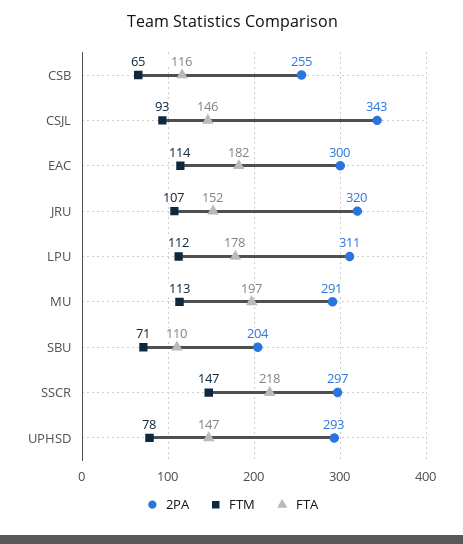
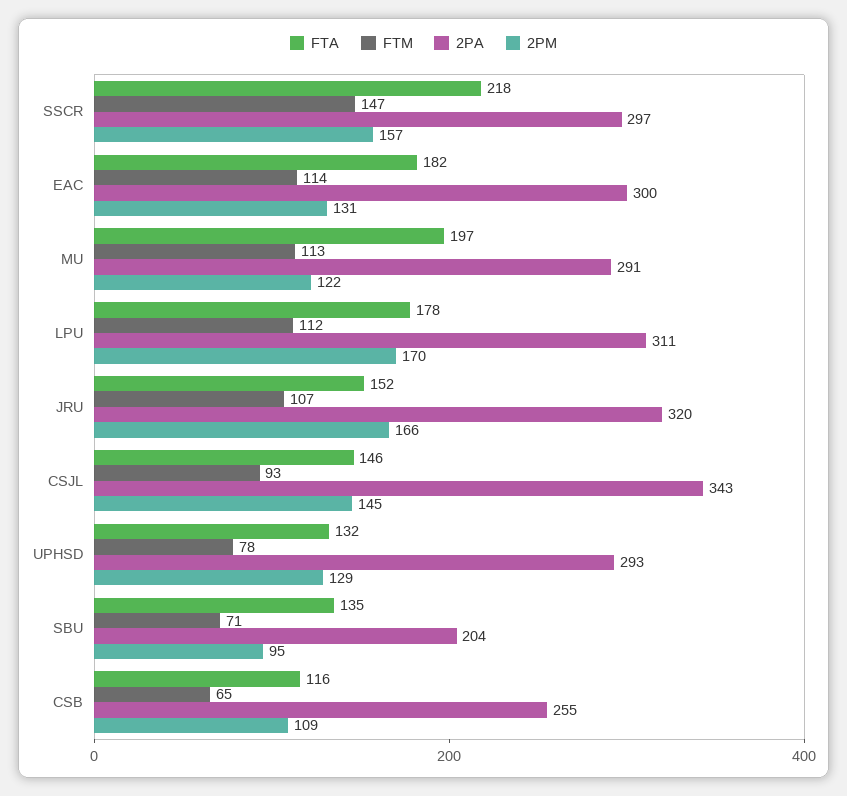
FTA, SBU: 110 -> 135
FTA, UPHSD: 147 -> 132
2PM, SSCR: none -> 157
2PM, EAC: none -> 131
2PM, MU: none -> 122
2PM, LPU: none -> 170
2PM, JRU: none -> 166
2PM, CSJL: none -> 145
2PM, UPHSD: none -> 129
2PM, SBU: none -> 95
2PM, CSB: none -> 109

